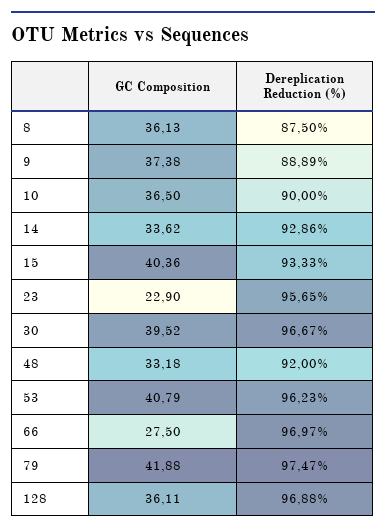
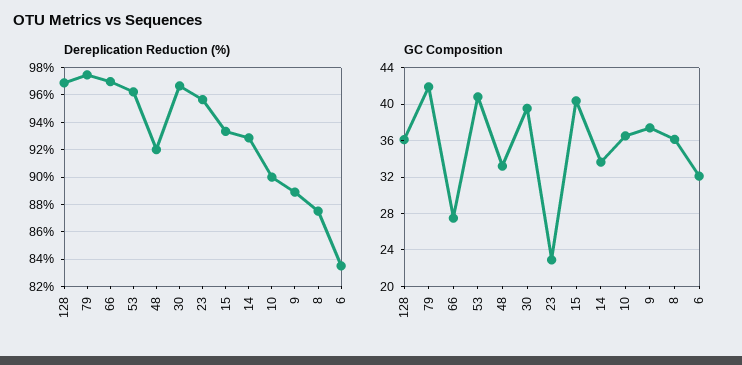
Dereplication Reduction (%), 6: none -> 83.5
GC Composition, 6: none -> 32

